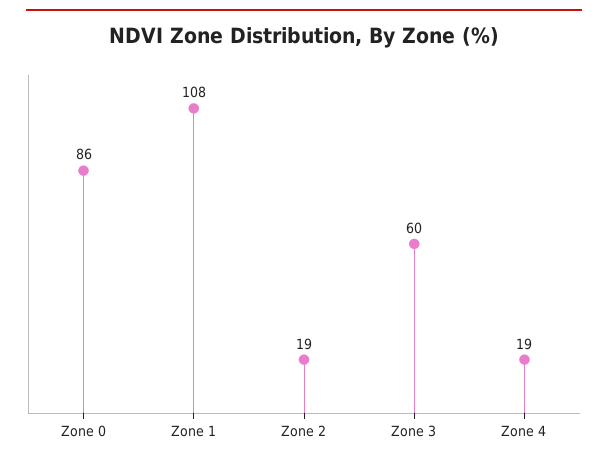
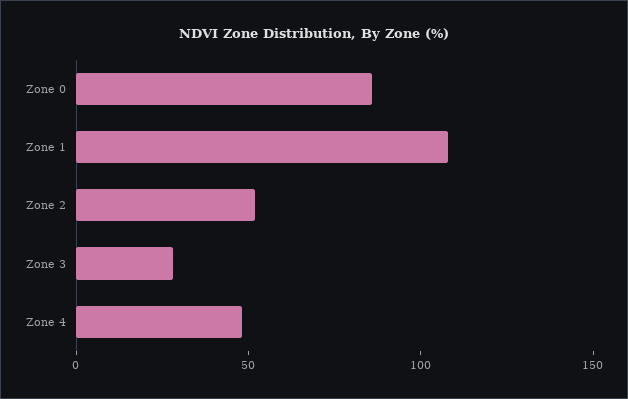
Zone 2: 19 -> 50
Zone 3: 60 -> 30
Zone 4: 19 -> 50

